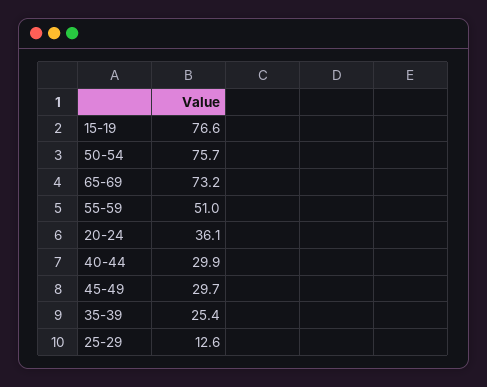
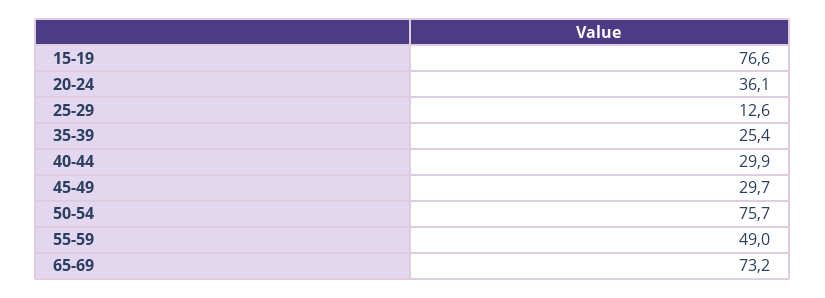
55-59: 51 -> 49

